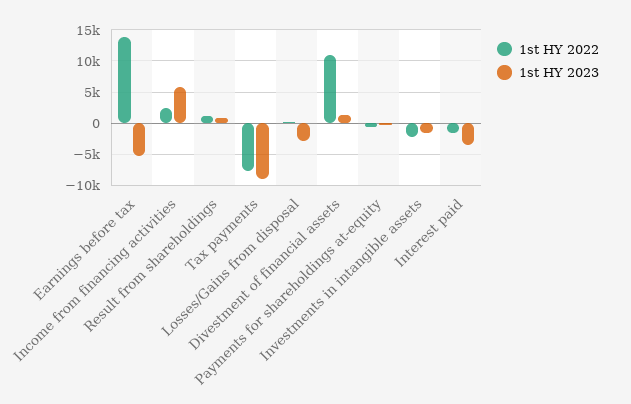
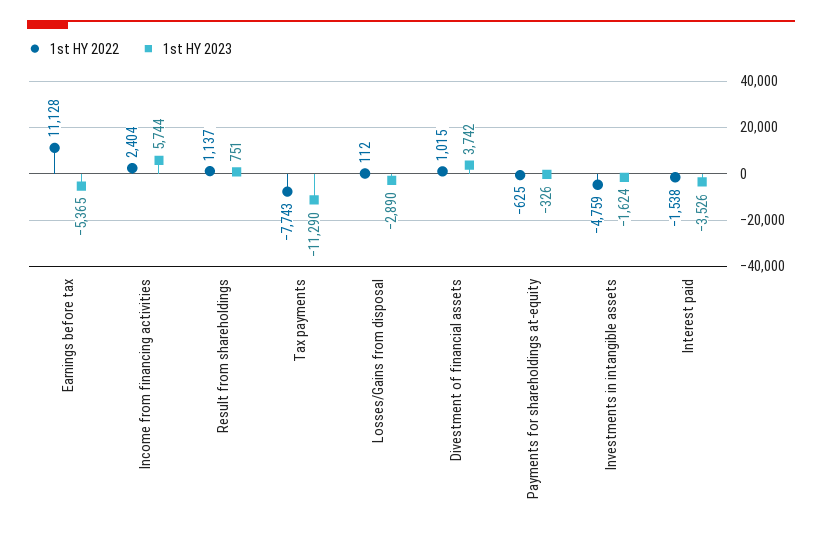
1st HY 2022, Earnings before tax: 14000 -> 11128
1st HY 2023, Tax payments: -9000 -> -11290
1st HY 2022, Divestment of financial assets: 11000 -> 1015
1st HY 2023, Divestment of financial assets: 1000 -> 3742
1st HY 2022, Investments in intangible assets: -2000 -> -4759

